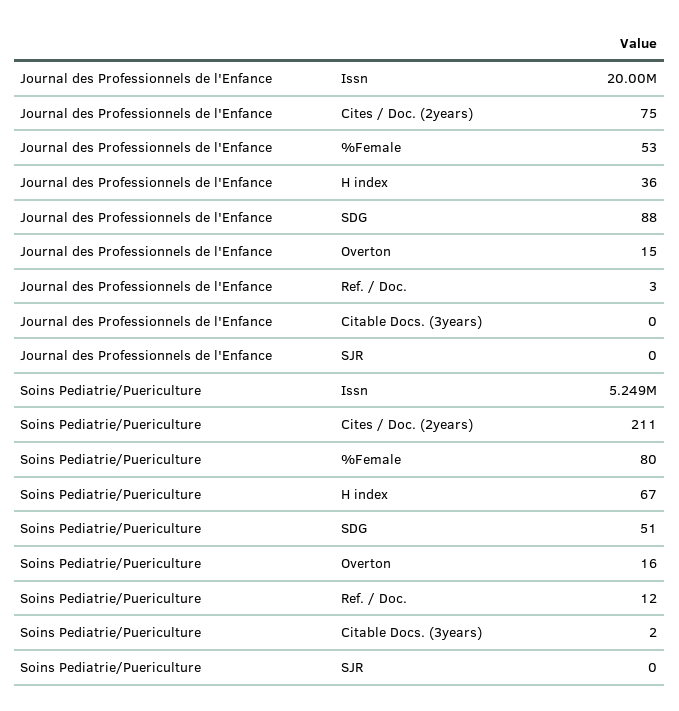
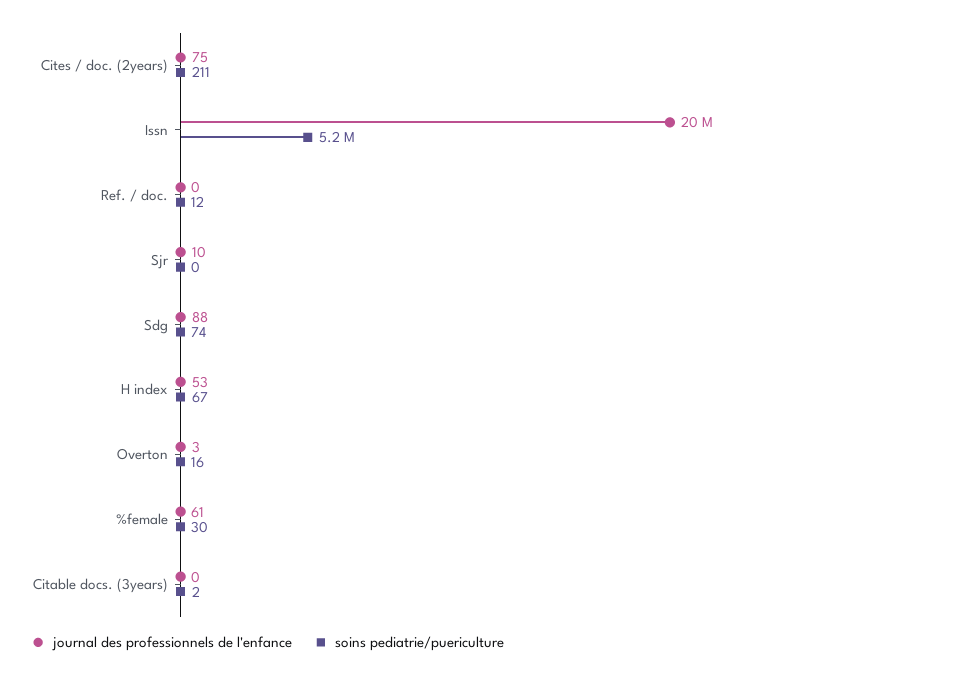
Journal des Professionnels de l'Enfance, %Female: 53 -> 61
Journal des Professionnels de l'Enfance, H index: 36 -> 53
Journal des Professionnels de l'Enfance, Overton: 15 -> 3
Journal des Professionnels de l'Enfance, Ref. / Doc.: 3 -> 0
Journal des Professionnels de l'Enfance, SJR: 0 -> 10
Soins Pediatrie/Puericulture, %Female: 80 -> 30
Soins Pediatrie/Puericulture, SDG: 51 -> 74

